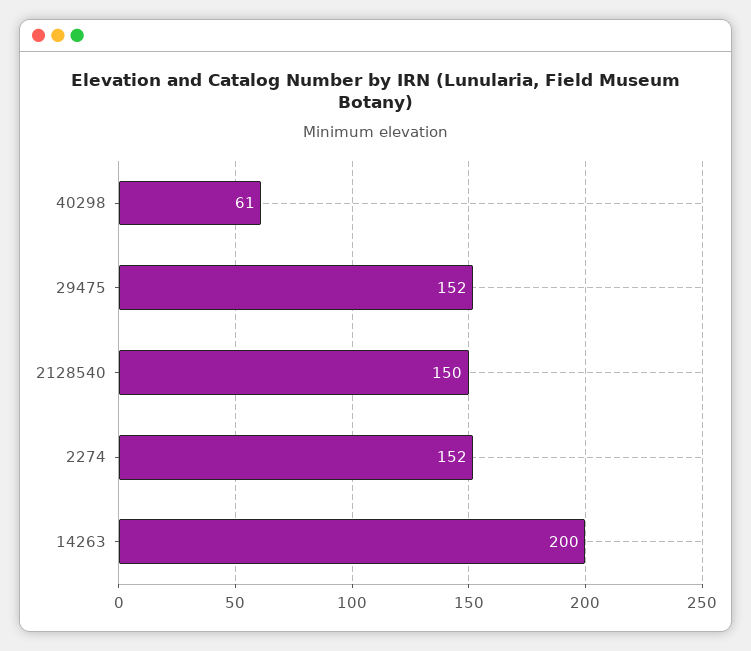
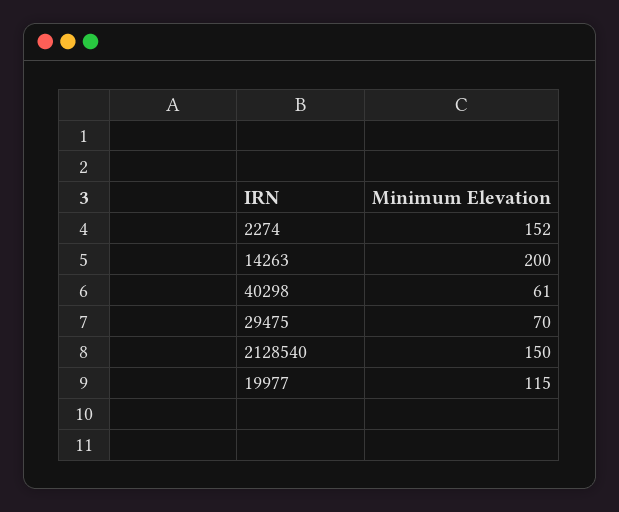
29475: 152 -> 70
19977: none -> 115

